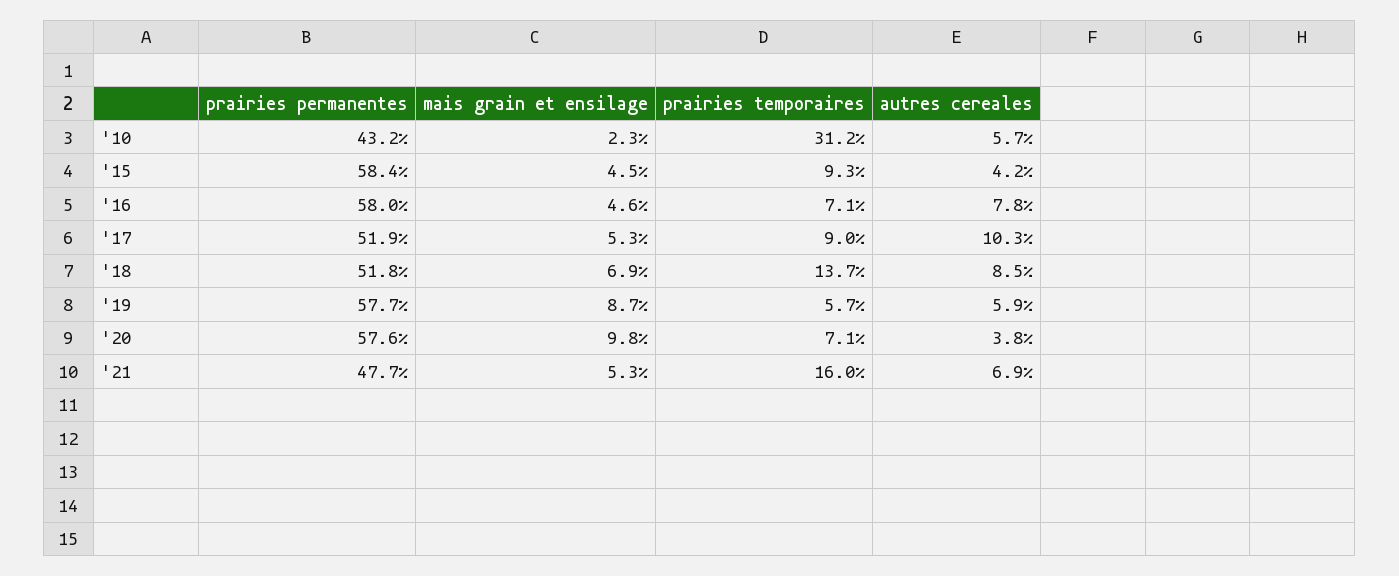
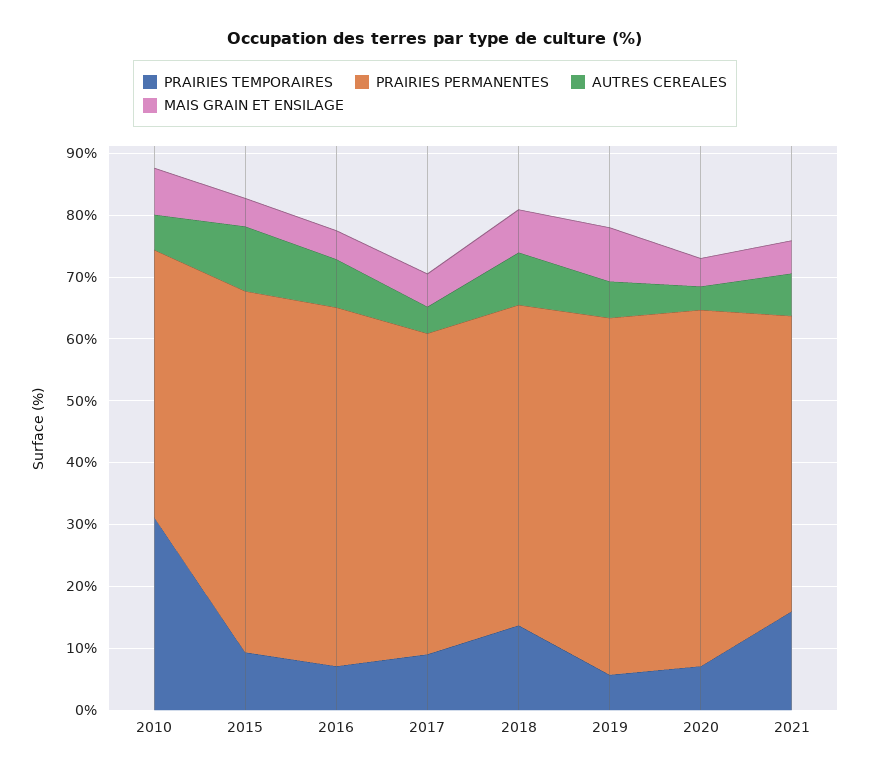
mais grain et ensilage, '10: 2.3 -> 8
autres cereales, '15: 4.2 -> 10
autres cereales, '17: 10.3 -> 4
mais grain et ensilage, '20: 9.8 -> 4

